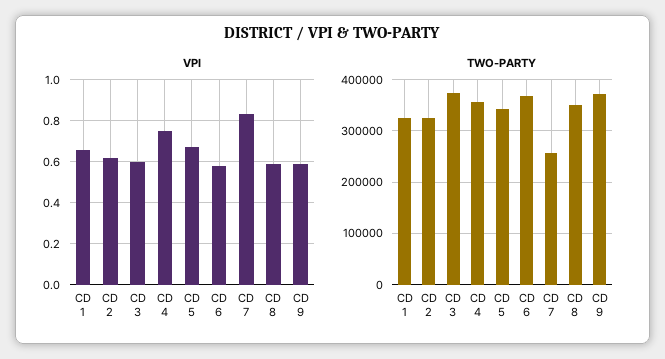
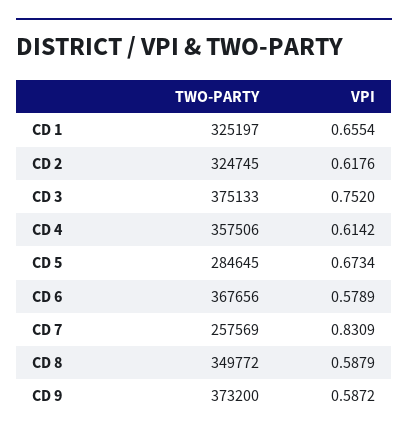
VPI, CD 3: 0.6 -> 0.752
VPI, CD 4: 0.75 -> 0.6142
TWO-PARTY, CD 5: 340000 -> 284645

